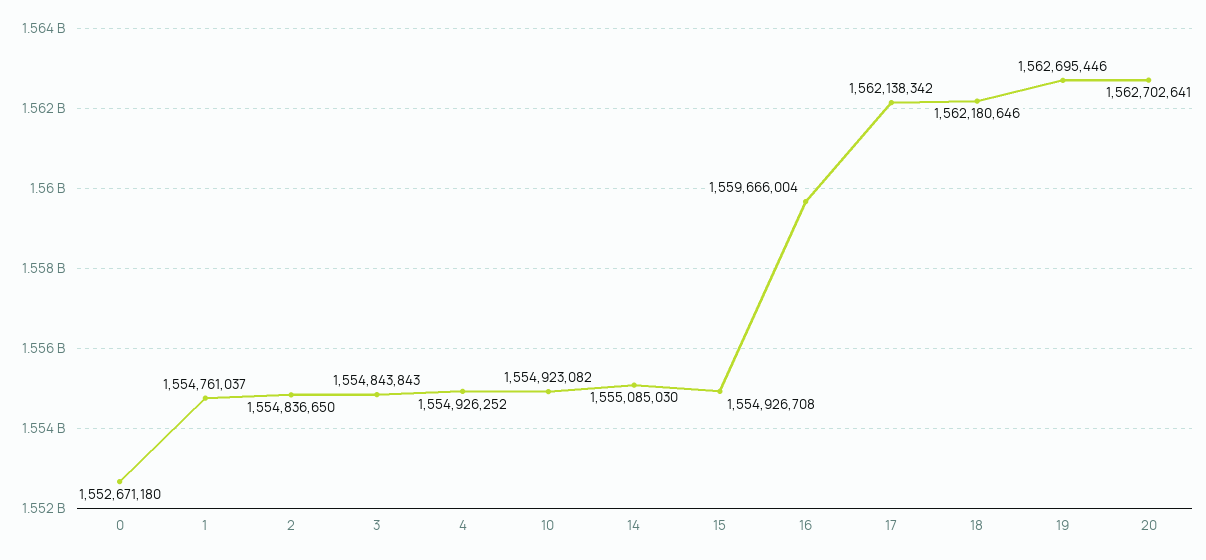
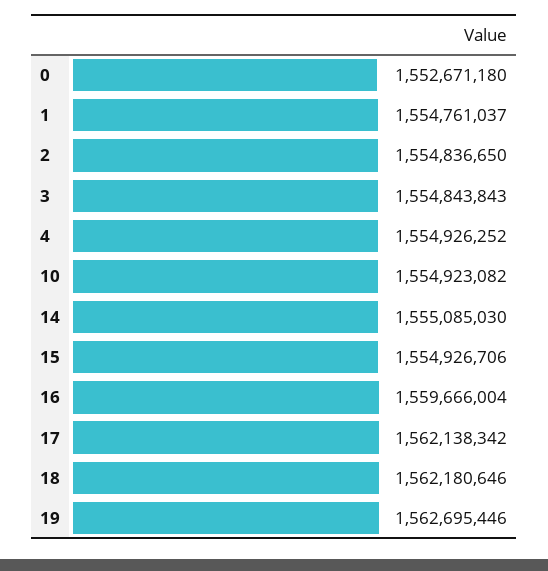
15: 1554926708 -> 1554926706
20: 1562702641 -> none

